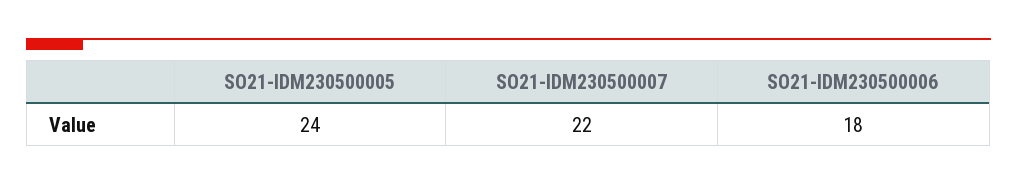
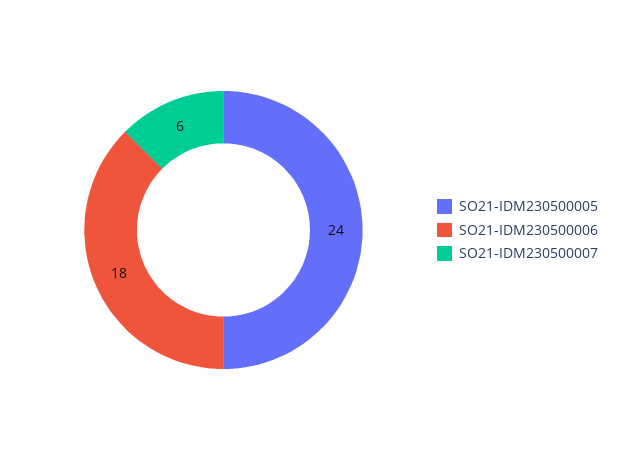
SO21-IDM230500007: 22 -> 6

